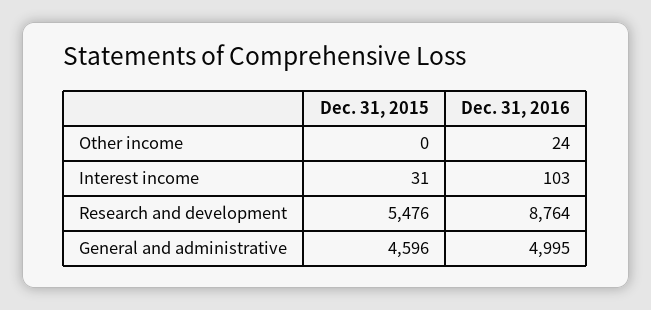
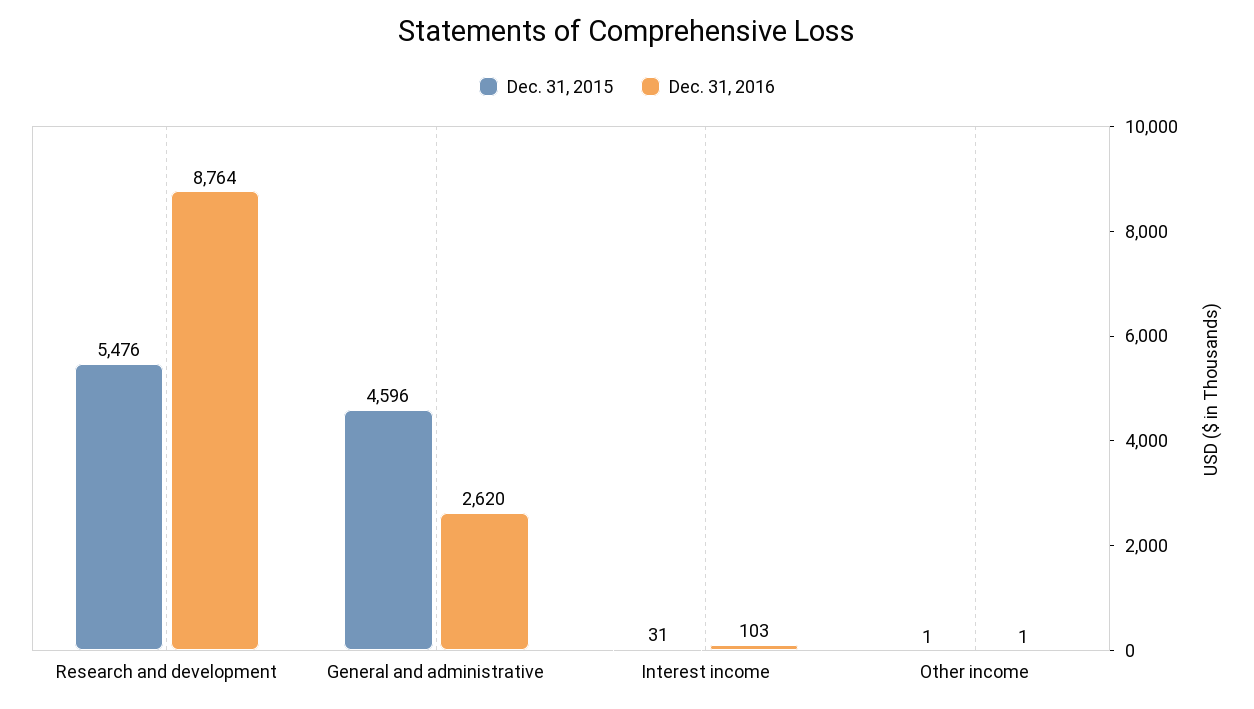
Dec. 31, 2015, Other income: 0 -> 1
Dec. 31, 2016, Other income: 24 -> 1
Dec. 31, 2016, General and administrative: 4995 -> 2620

